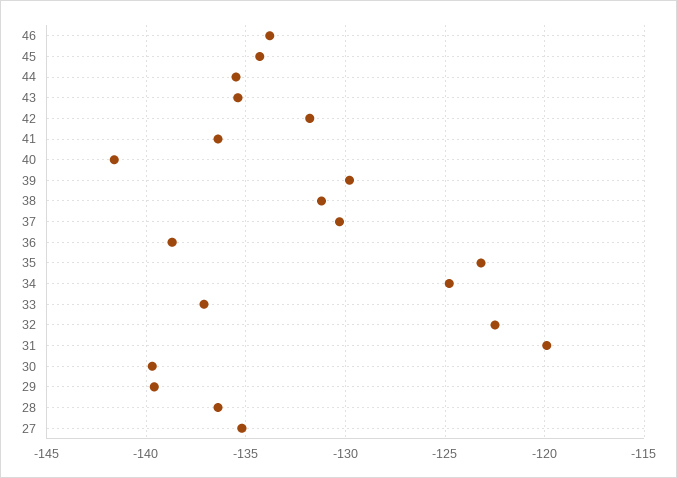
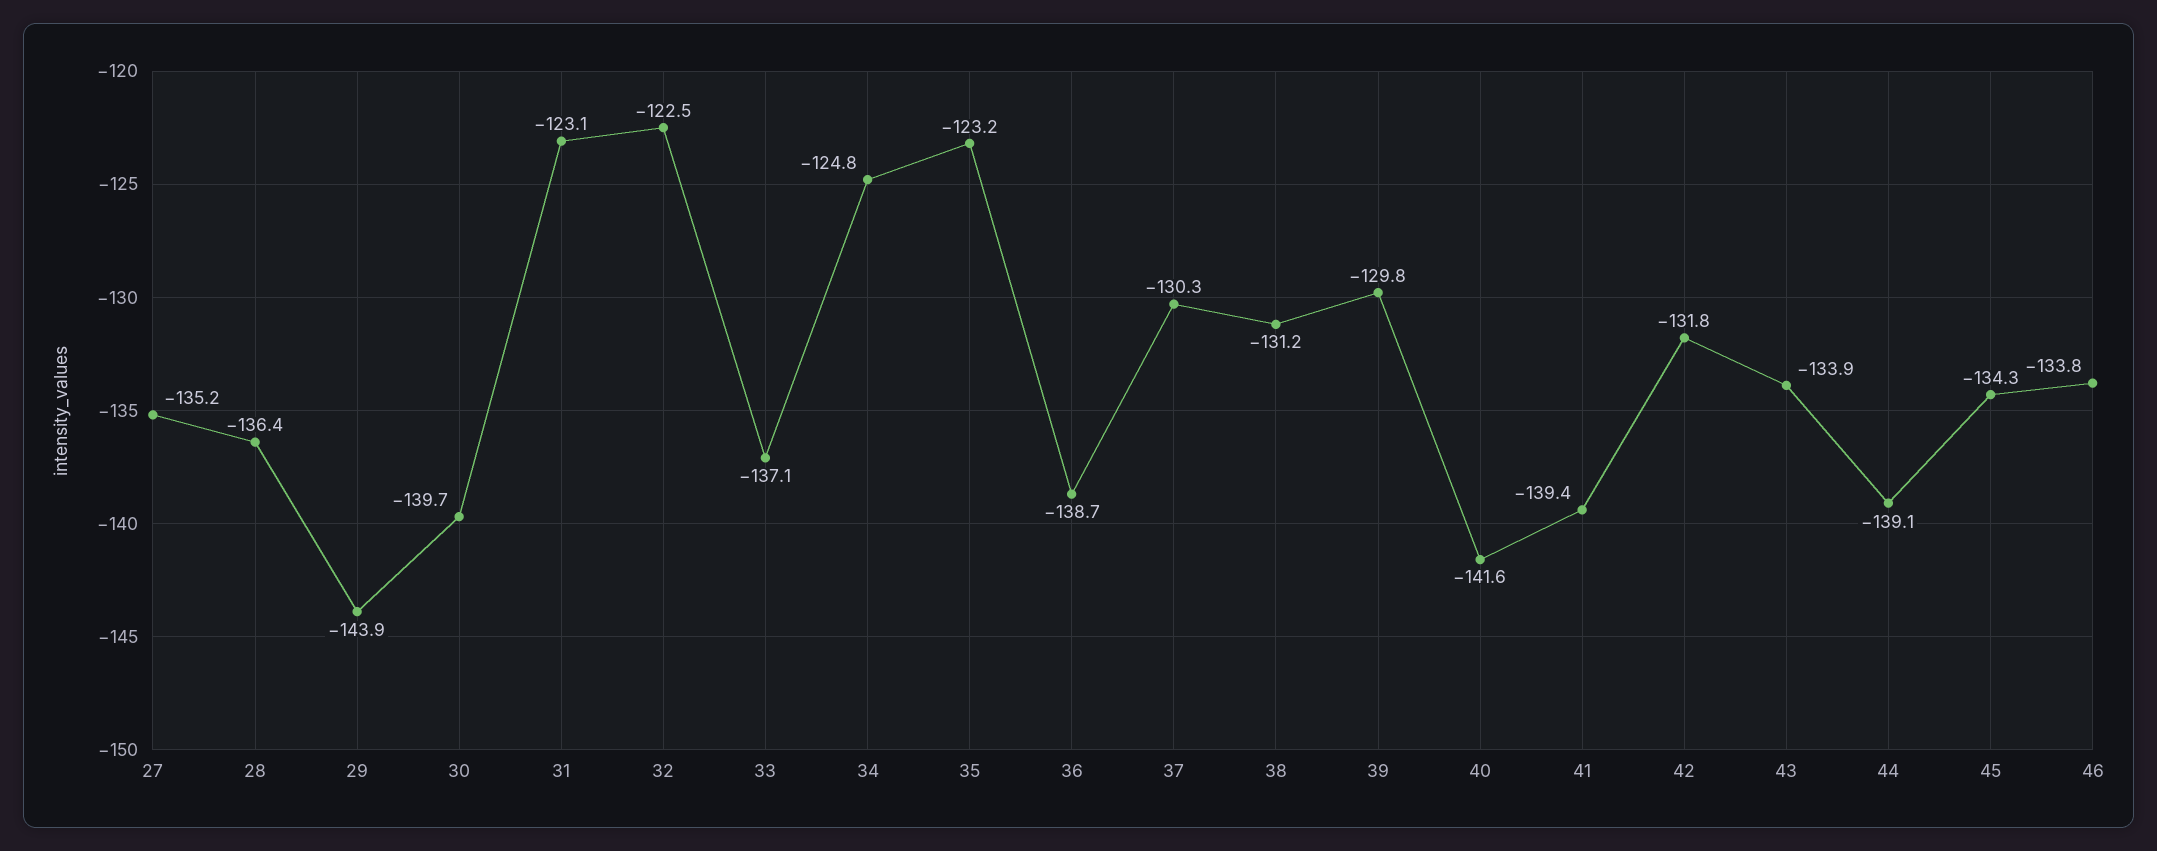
44: -135.5 -> -139.1
43: -135.5 -> -133.9
41: -136.5 -> -139.4
31: -120 -> -123.1
29: -139.5 -> -143.9

